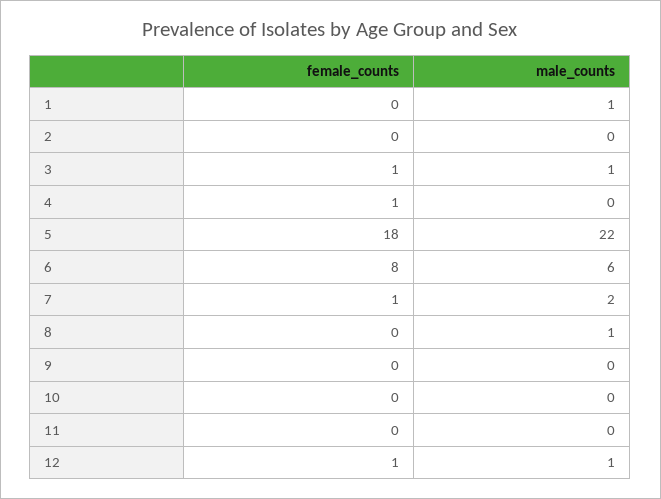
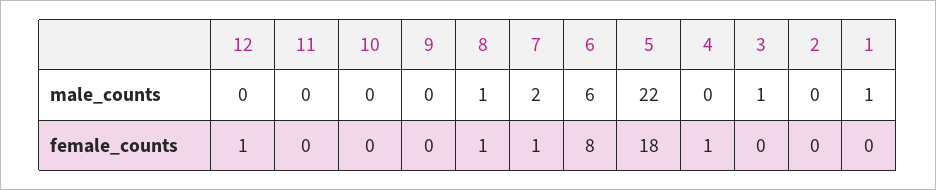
female_counts, 3: 1 -> 0
female_counts, 8: 0 -> 1
male_counts, 12: 1 -> 0

